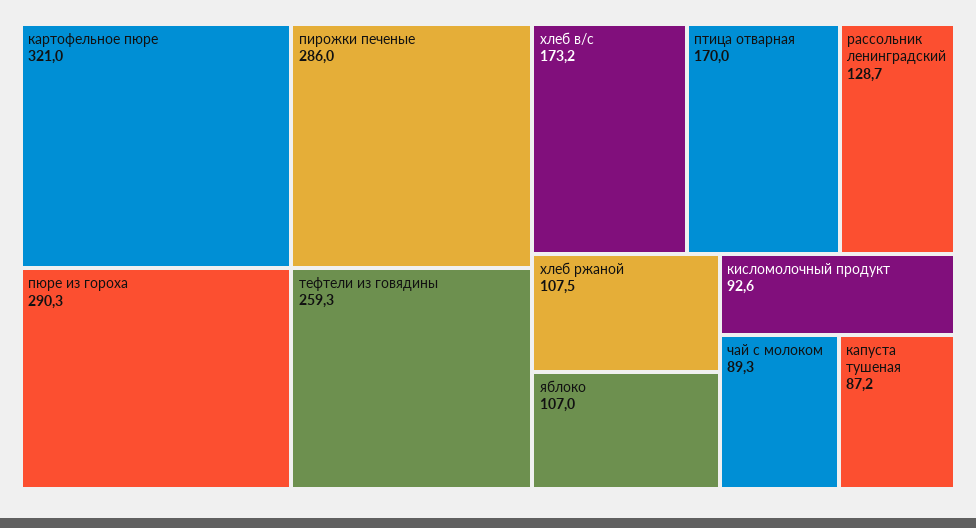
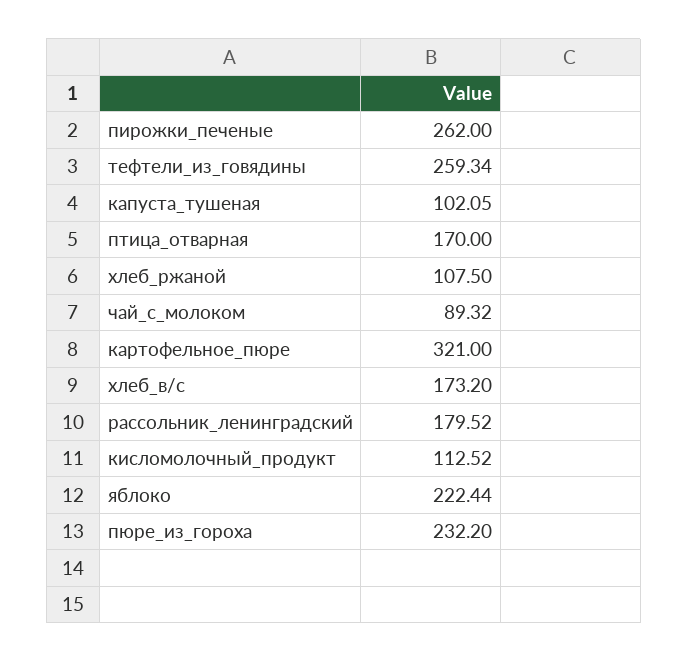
пюре из гороха: 290.3 -> 232.2
пирожки печеные: 286 -> 262
рассольник ленинградский: 128.7 -> 179.52
яблоко: 107 -> 222.44
кисломолочный продукт: 92.6 -> 112.52
капуста тушеная: 87.2 -> 102.05

